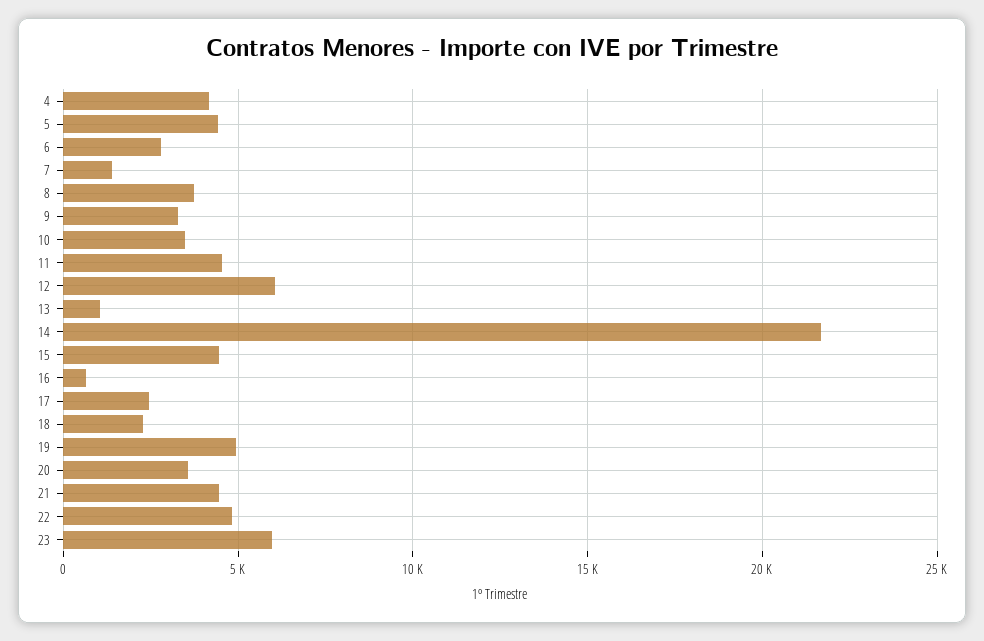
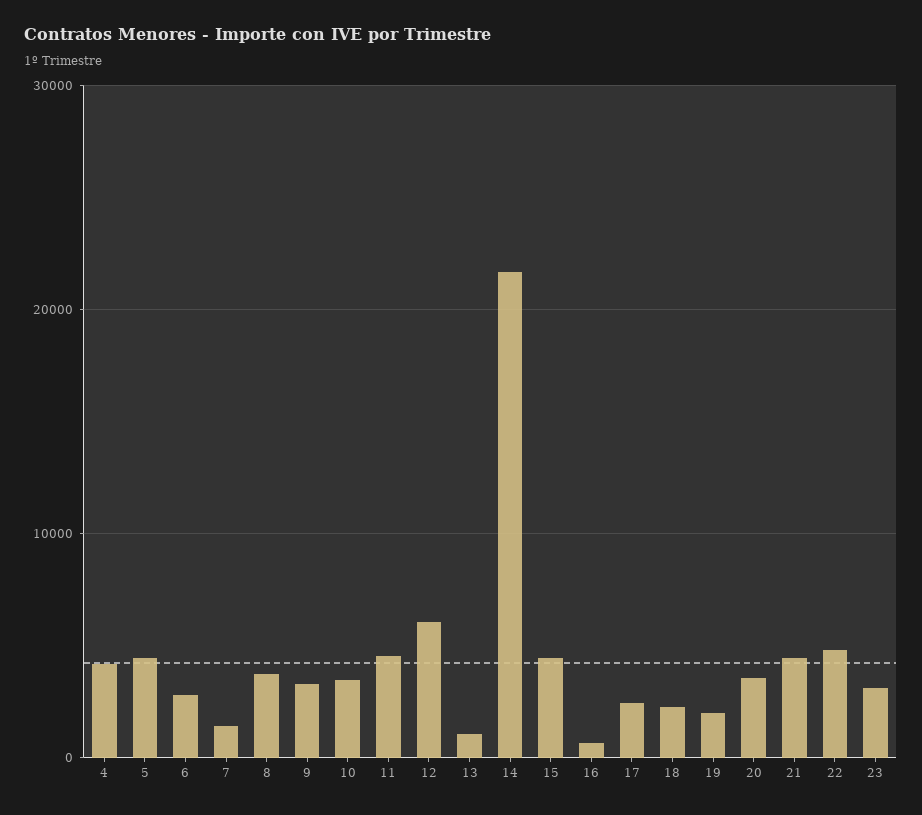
19: 5000 -> 2000
23: 6000 -> 3000

